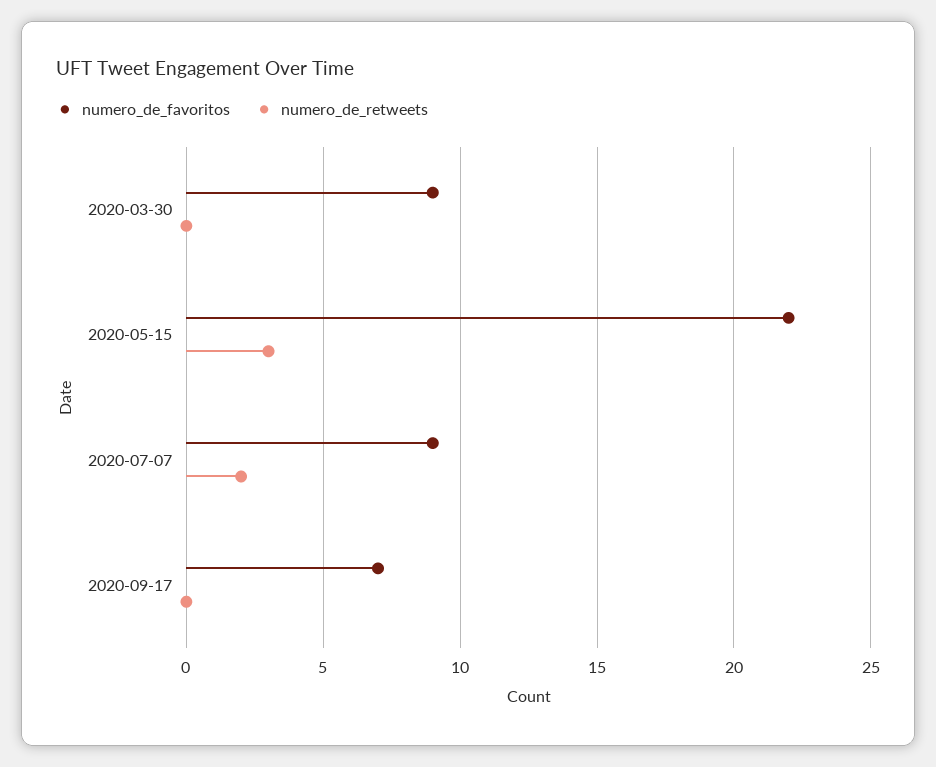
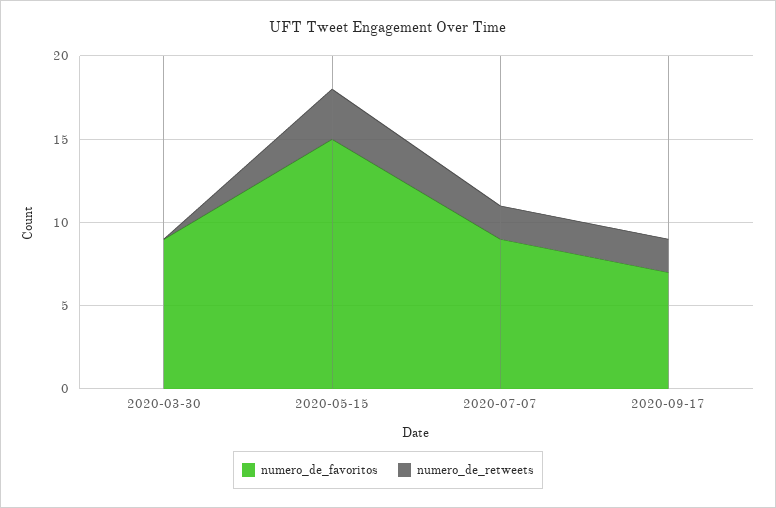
numero_de_favoritos, 2020-05-15: 22 -> 15
numero_de_retweets, 2020-09-17: 0 -> 2

